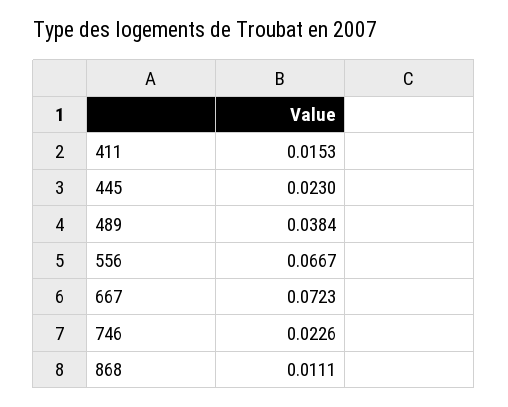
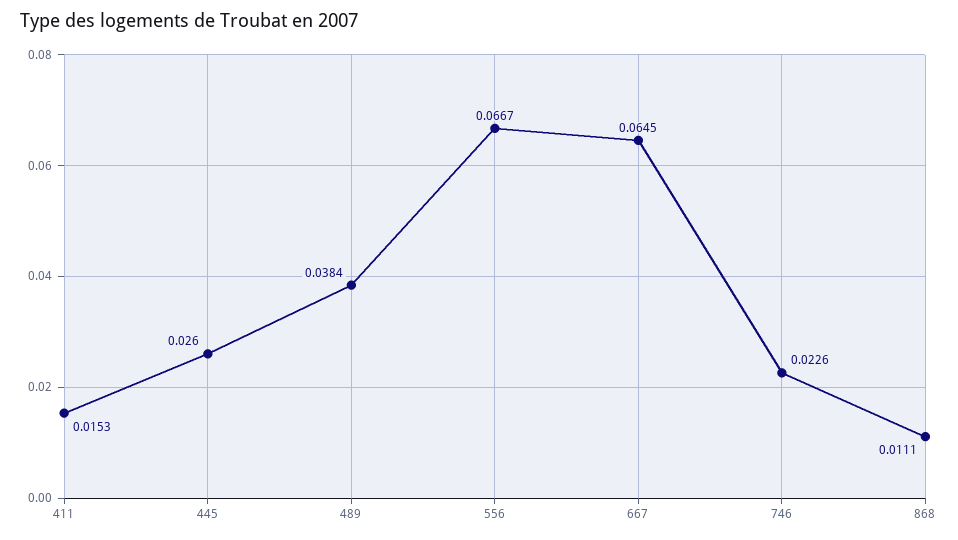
445: 0.023 -> 0.026
667: 0.0723 -> 0.0645

